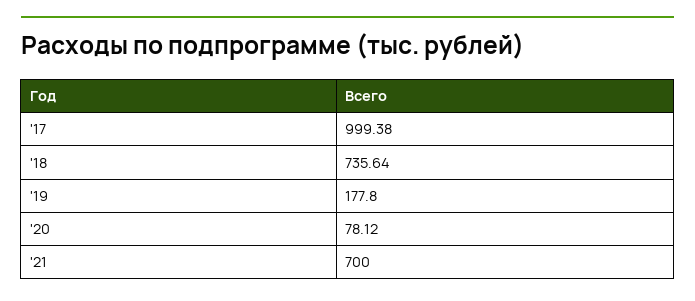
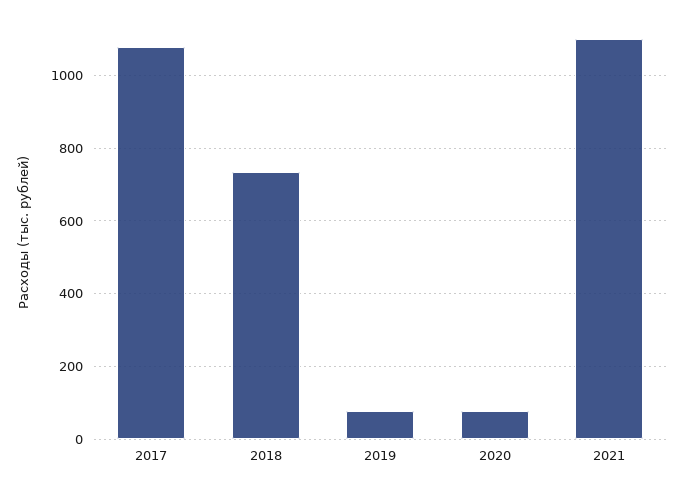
'17: 999.38 -> 1080
'19: 177.8 -> 80
'21: 700 -> 1100

